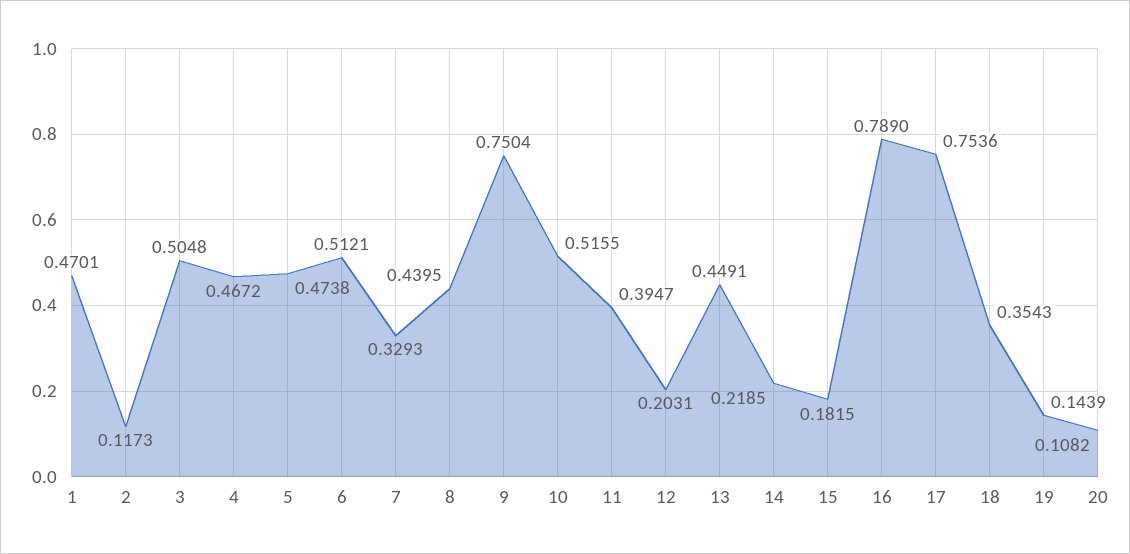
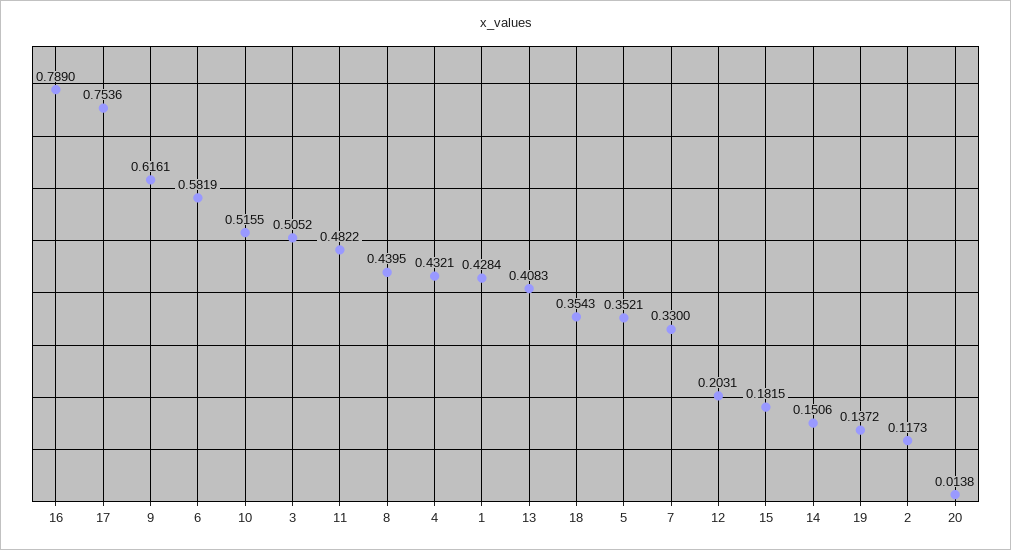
1: 0.4701 -> 0.4284
3: 0.5048 -> 0.5052
4: 0.4672 -> 0.4321
5: 0.4738 -> 0.3521
6: 0.5121 -> 0.5819
7: 0.3293 -> 0.33
9: 0.7504 -> 0.6161
11: 0.3947 -> 0.4822
13: 0.4491 -> 0.4083
14: 0.2185 -> 0.1506
19: 0.1439 -> 0.1372
20: 0.1082 -> 0.0138

